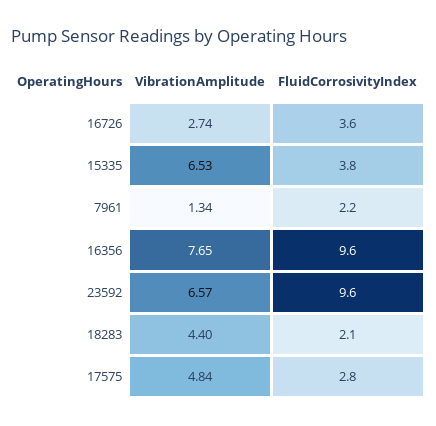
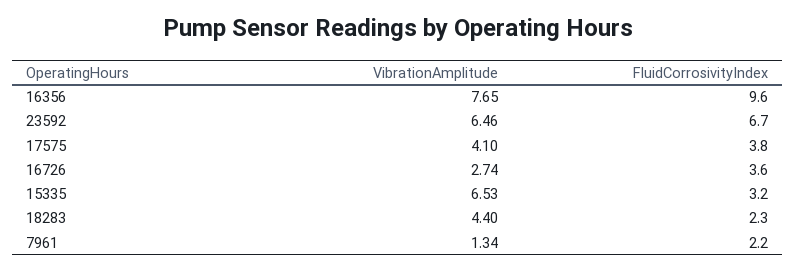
FluidCorrosivityIndex, 15335: 3.8 -> 3.2
VibrationAmplitude, 23592: 6.57 -> 6.46
FluidCorrosivityIndex, 23592: 9.6 -> 6.7
FluidCorrosivityIndex, 18283: 2.1 -> 2.3
VibrationAmplitude, 17575: 4.84 -> 4.1
FluidCorrosivityIndex, 17575: 2.8 -> 3.8

